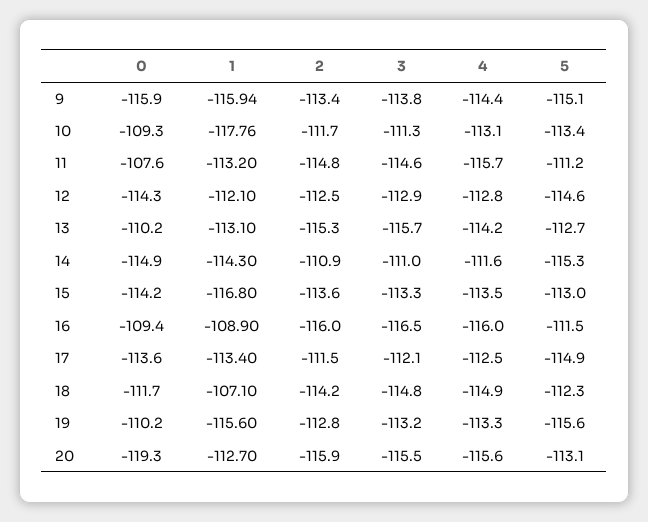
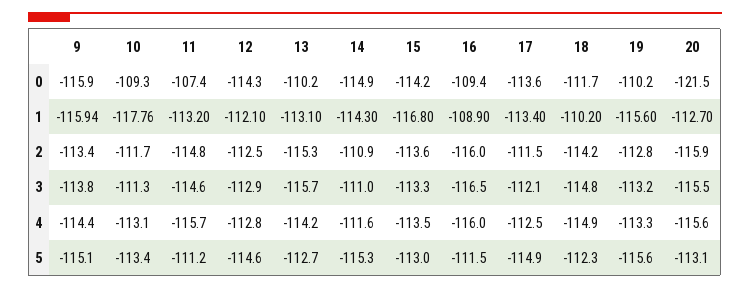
0, 11: -107.6 -> -107.4
1, 18: -107.1 -> -110.2
0, 20: -119.3 -> -121.5

